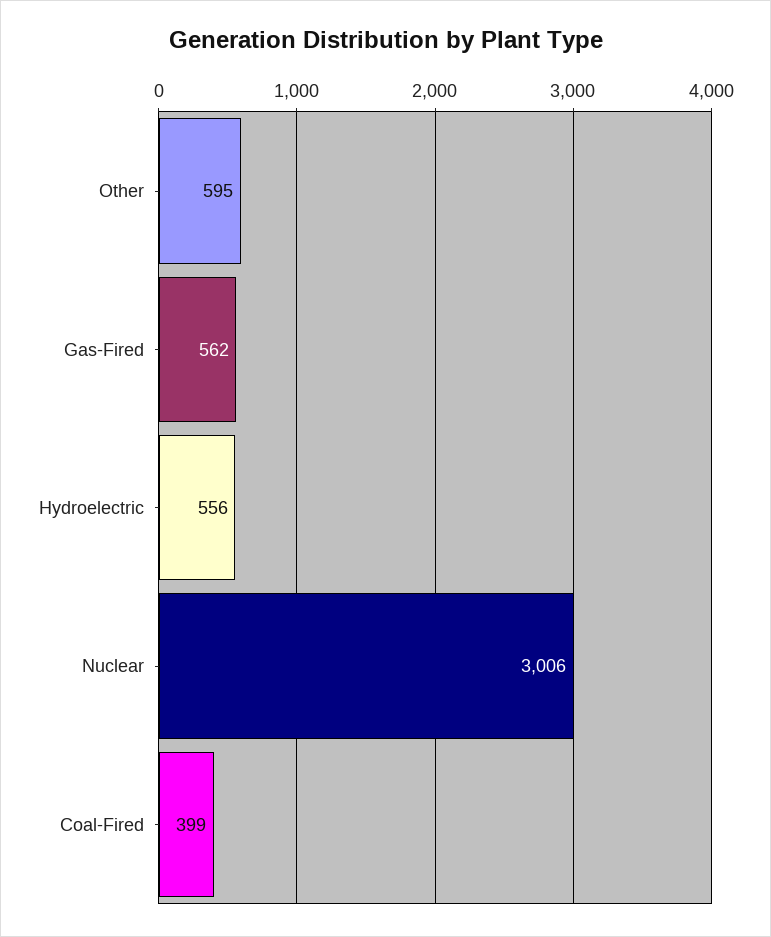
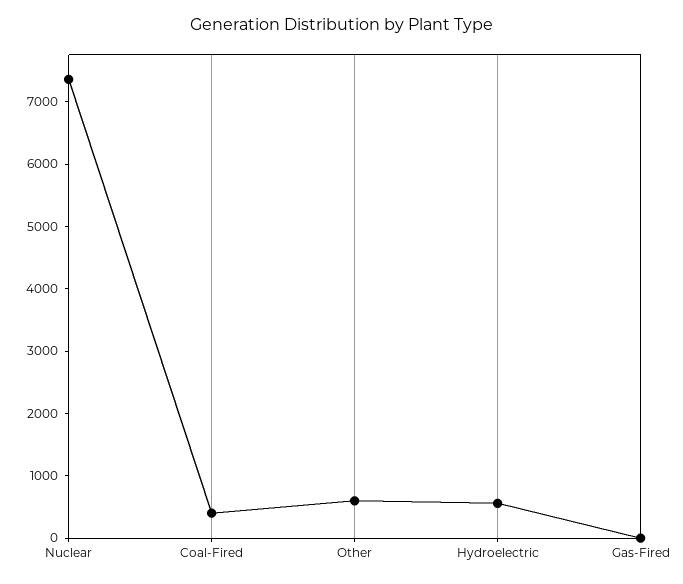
Gas-Fired: 562 -> 0
Nuclear: 3006 -> 7400

